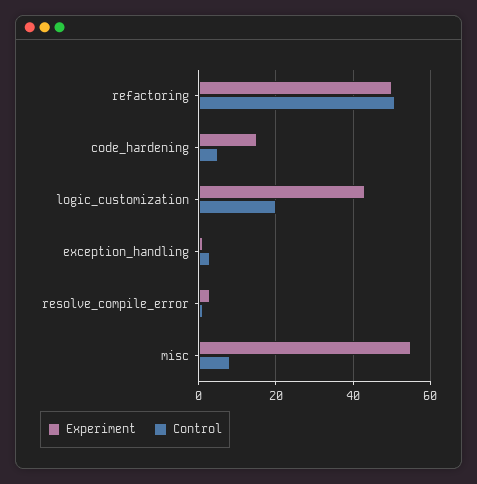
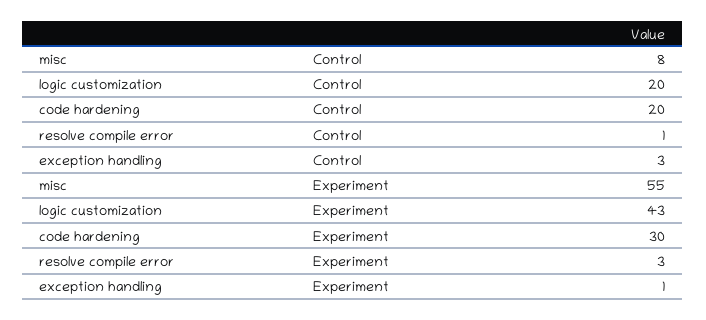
Experiment, refactoring: 50 -> none
Control, refactoring: 50 -> none
Experiment, code_hardening: 15 -> 30
Control, code_hardening: 5 -> 20

